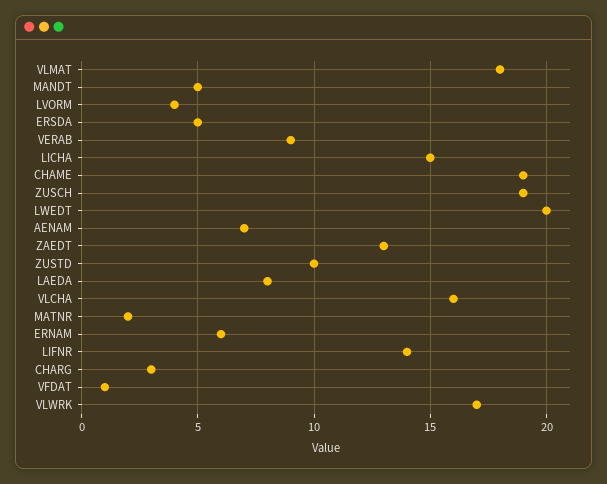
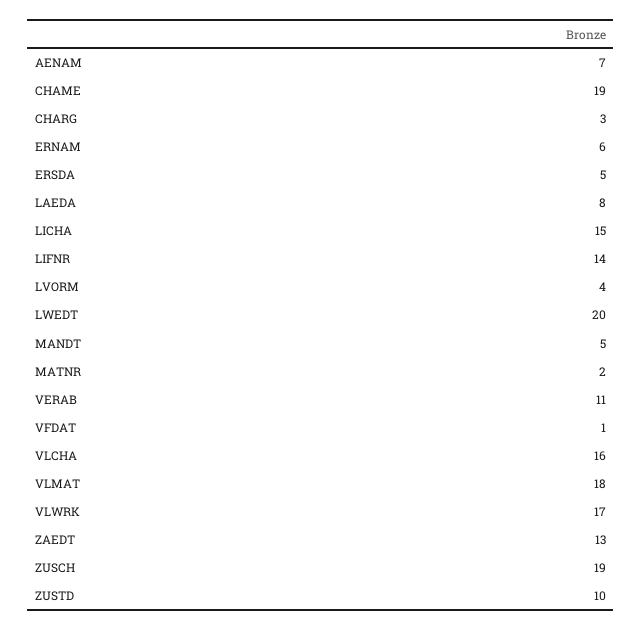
VERAB: 9 -> 11

